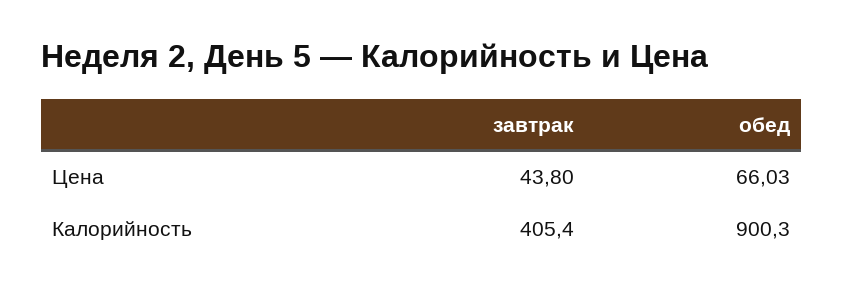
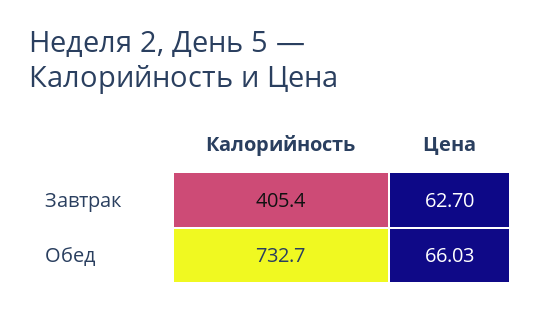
завтрак, Цена: 43.8 -> 62.7
обед, Калорийность: 900.3 -> 732.7

